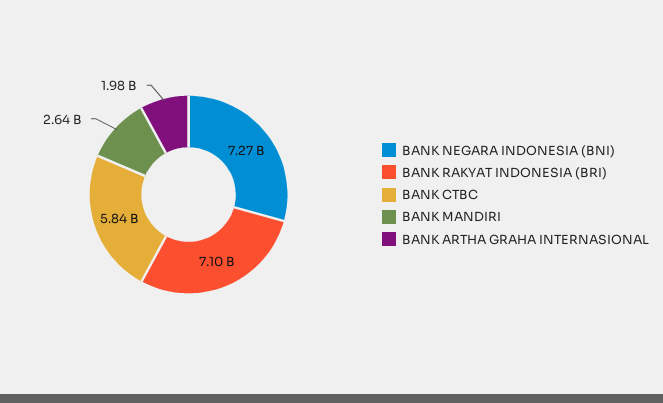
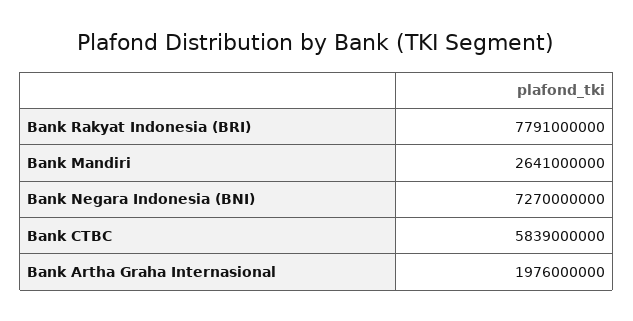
BANK RAKYAT INDONESIA (BRI): 7100000000 -> 7791000000

